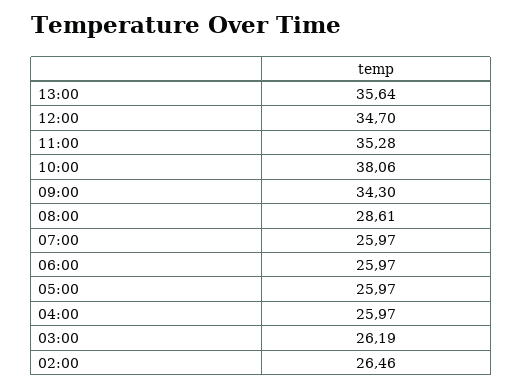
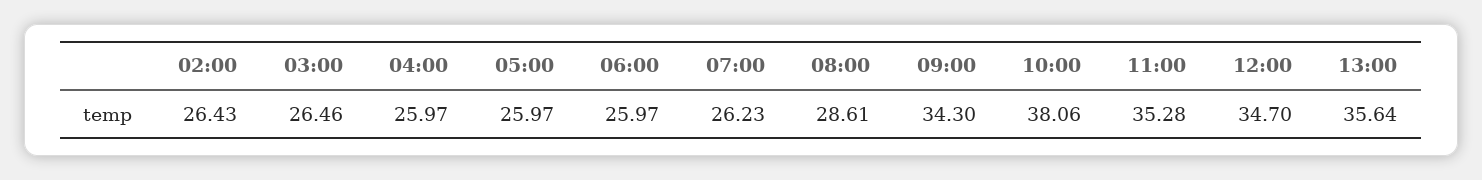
07:00: 25.97 -> 26.23
03:00: 26.19 -> 26.46
02:00: 26.46 -> 26.43

